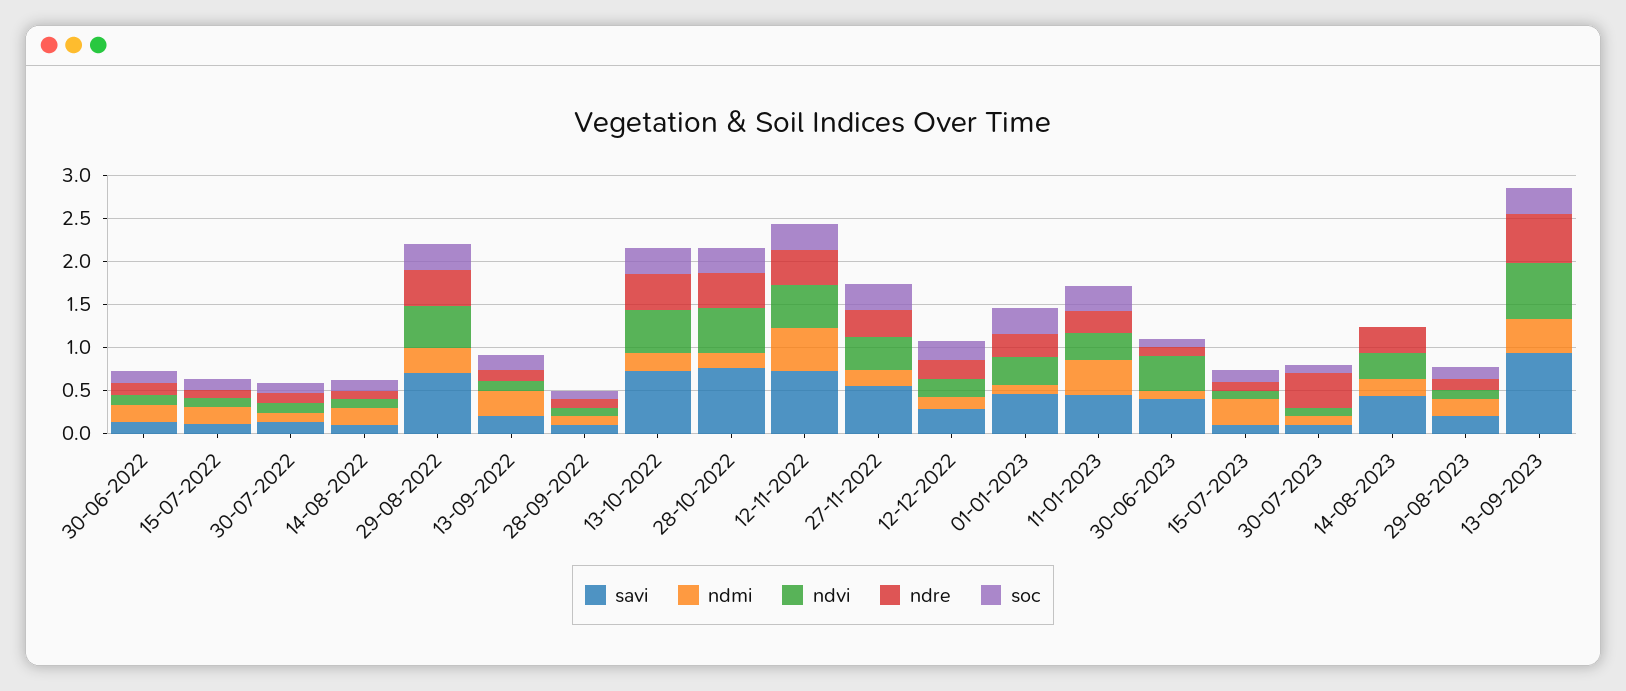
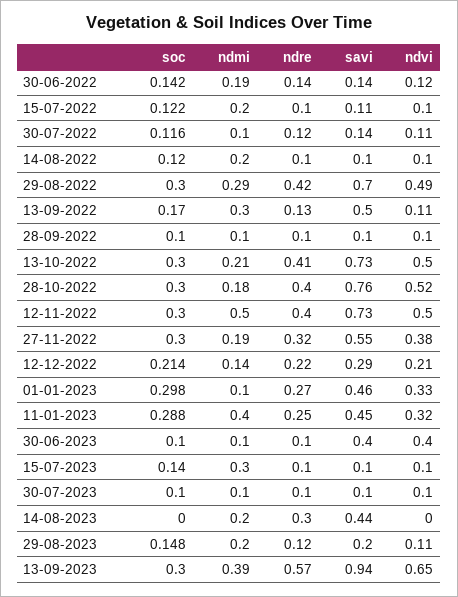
savi, 13-09-2022: 0.2 -> 0.5
ndre, 30-07-2023: 0.4 -> 0.1
ndvi, 14-08-2023: 0.3 -> 0

